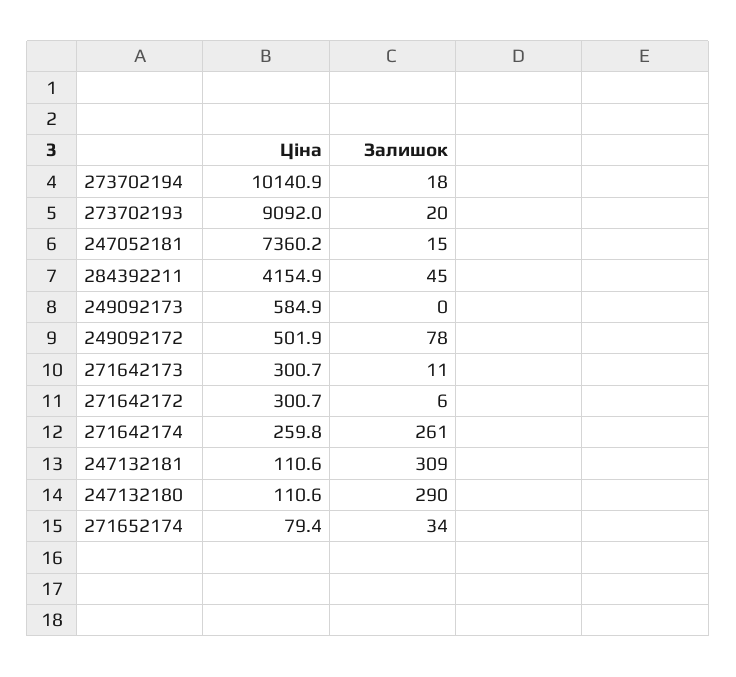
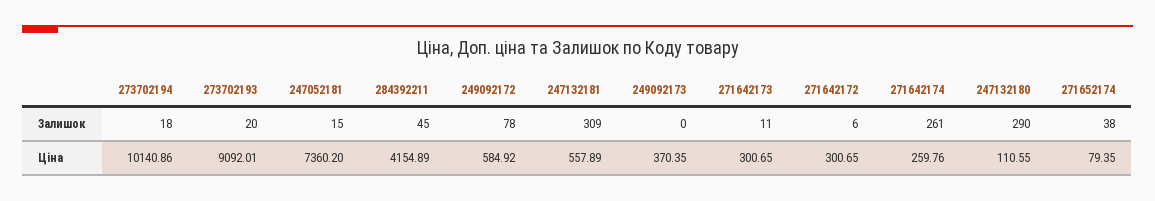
Ціна, 249092173: 584.9 -> 370.35
Ціна, 249092172: 501.9 -> 584.92
Ціна, 247132181: 110.6 -> 557.89
Залишок, 271652174: 34 -> 38

